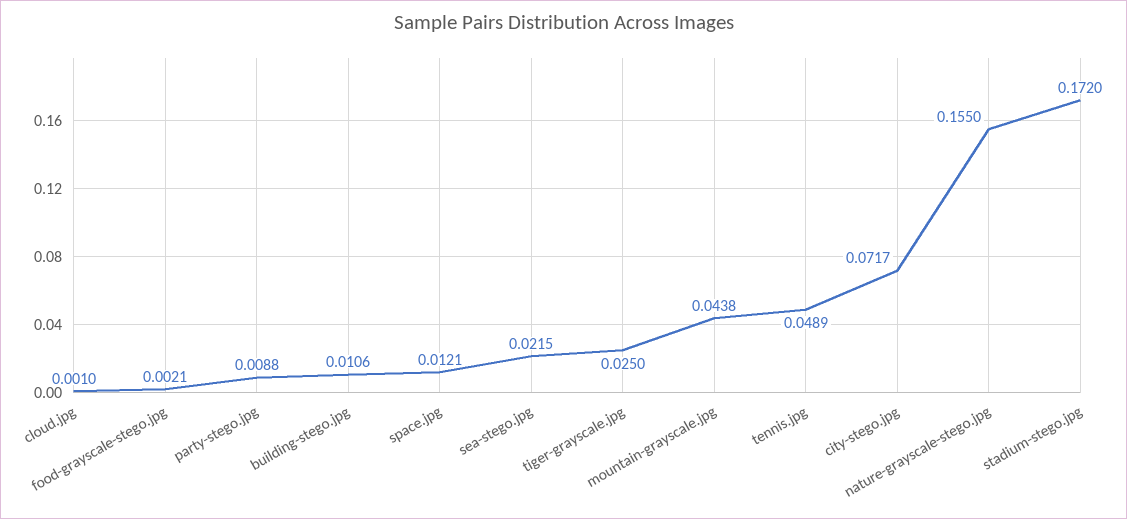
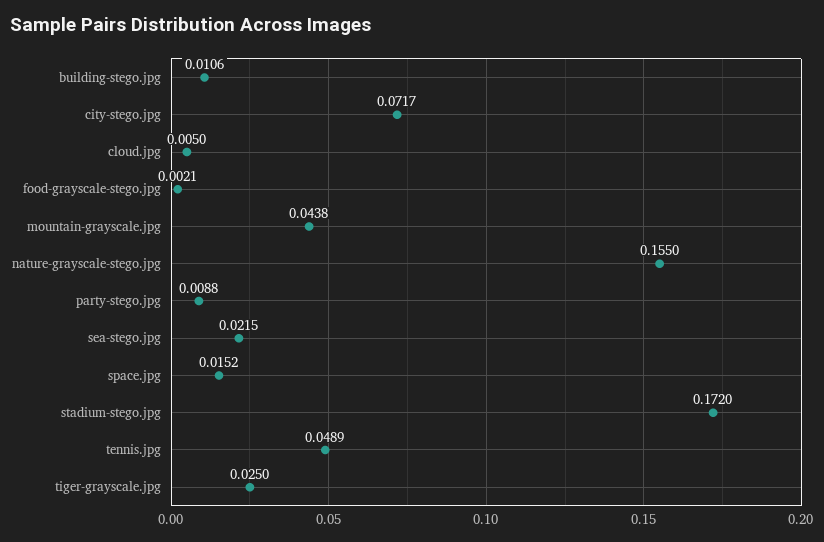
cloud.jpg: 0.001 -> 0.005
space.jpg: 0.0121 -> 0.0152

